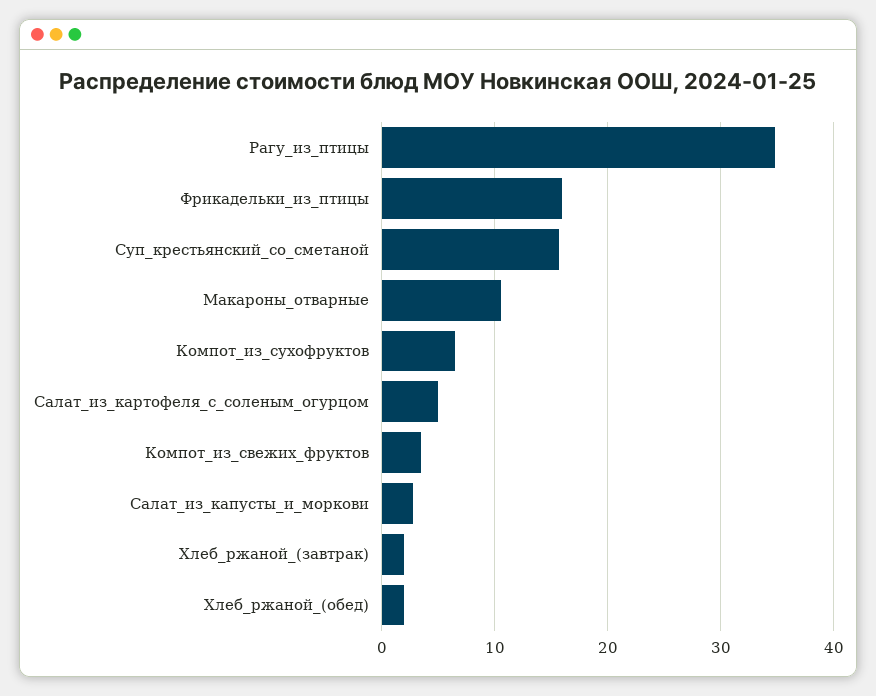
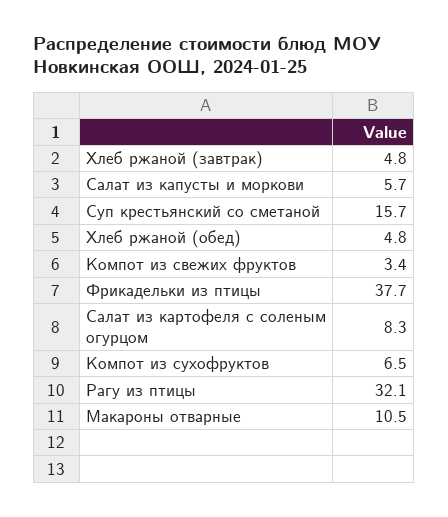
Рагу_из_птицы: 35 -> 32.1
Фрикадельки_из_птицы: 16 -> 37.7
Салат_из_картофеля_с_соленым_огурцом: 5 -> 8.3
Салат_из_капусты_и_моркови: 3 -> 5.7
Хлеб_ржаной_(завтрак): 2 -> 4.8
Хлеб_ржаной_(обед): 2 -> 4.8

